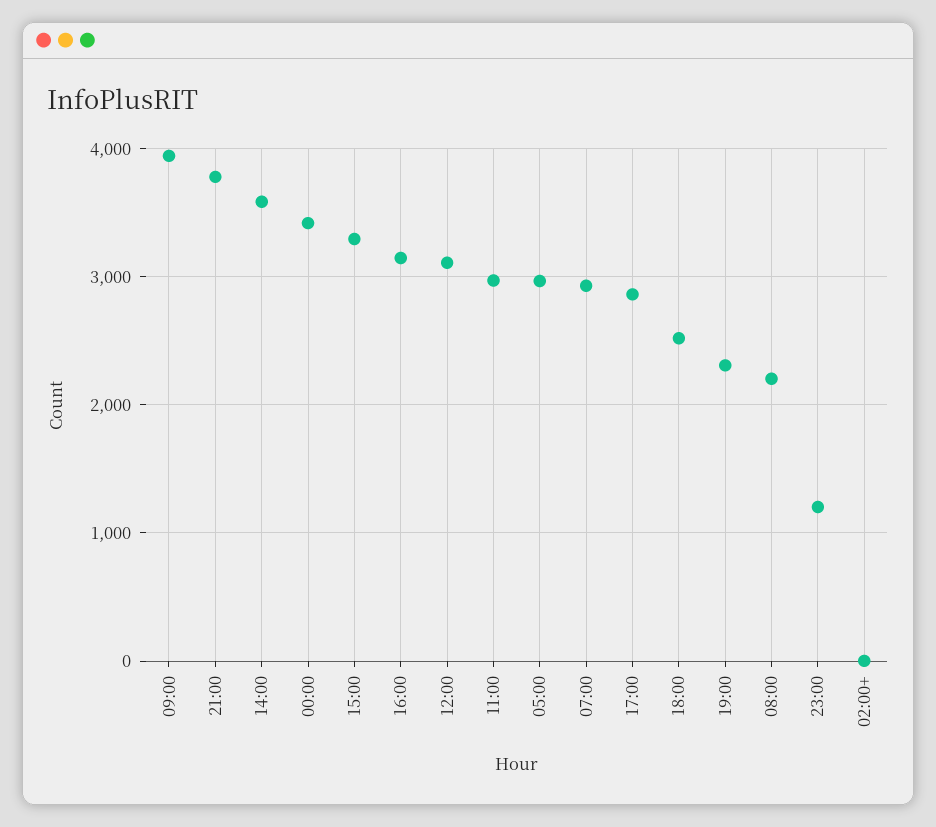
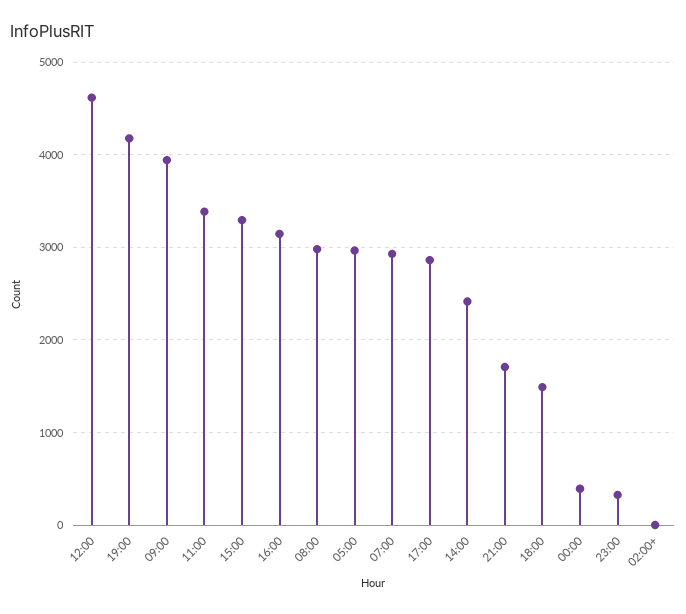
21:00: 3800 -> 1700
14:00: 3600 -> 2400
00:00: 3400 -> 400
12:00: 3100 -> 4600
11:00: 3000 -> 3400
18:00: 2500 -> 1500
19:00: 2300 -> 4200
08:00: 2200 -> 3000
23:00: 1200 -> 300

